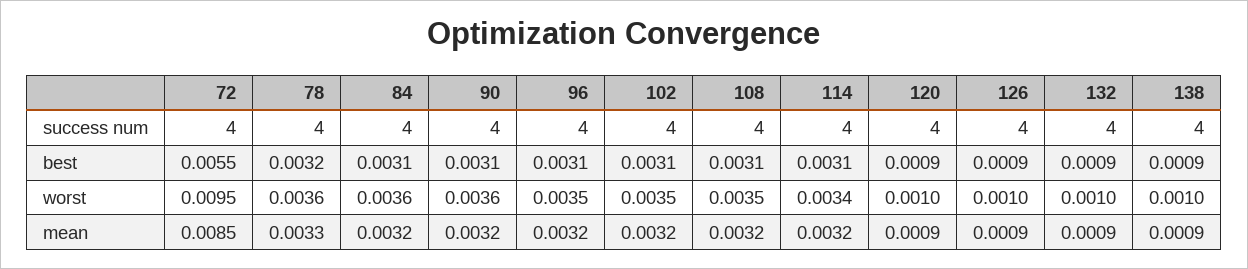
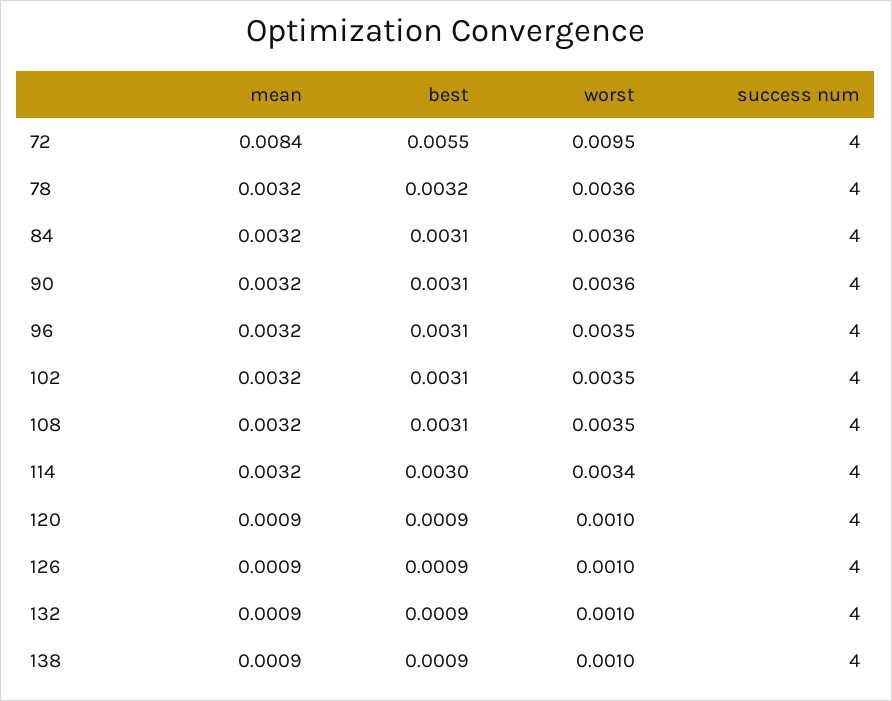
114, best: 0.0031 -> 0.003
72, mean: 0.0085 -> 0.0084
78, mean: 0.0033 -> 0.0032

